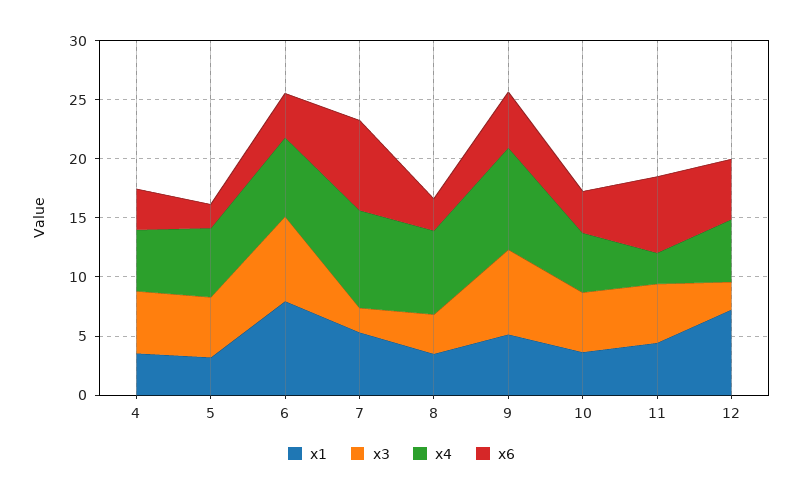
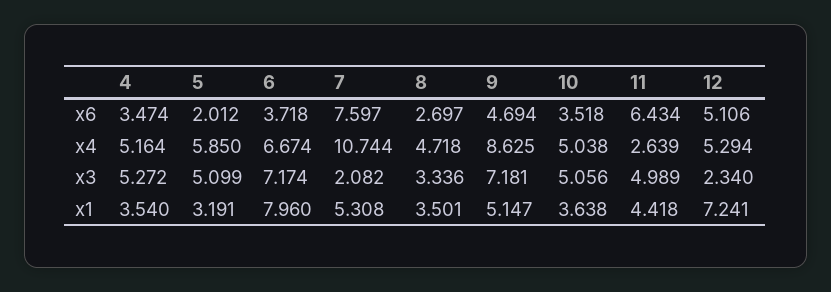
x4, 7: 8 -> 10.744
x4, 8: 7 -> 4.718

